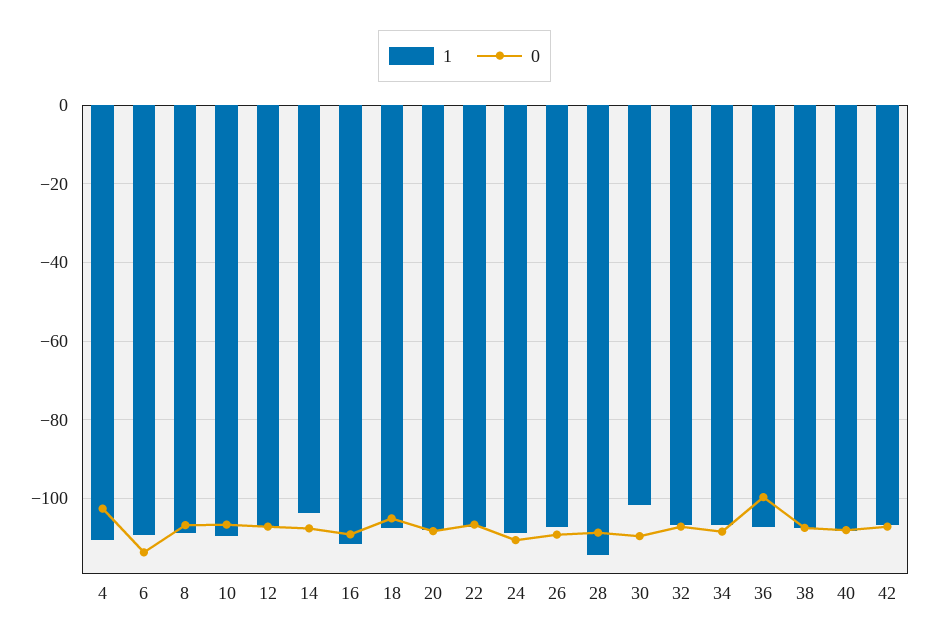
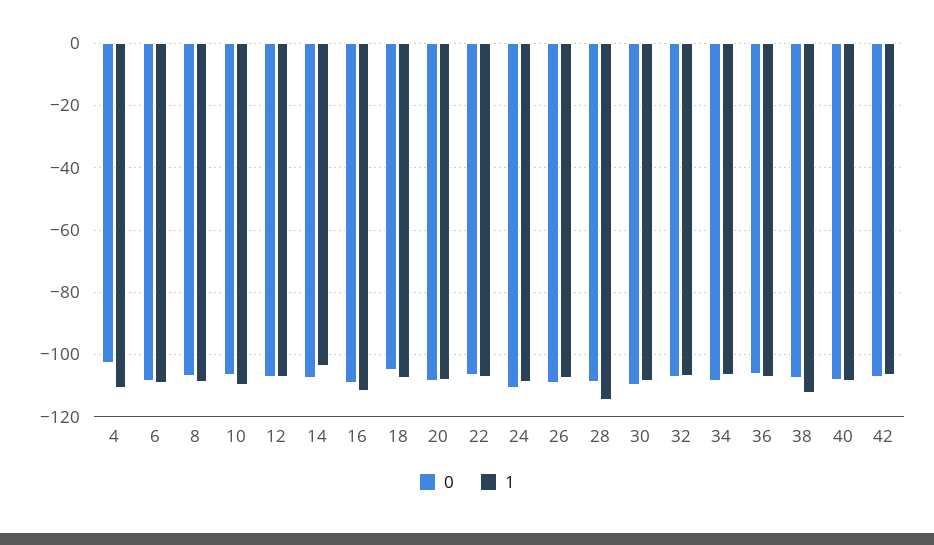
0, 6: -114 -> -108
1, 30: -102 -> -108
0, 36: -100 -> -106
1, 38: -108 -> -112

